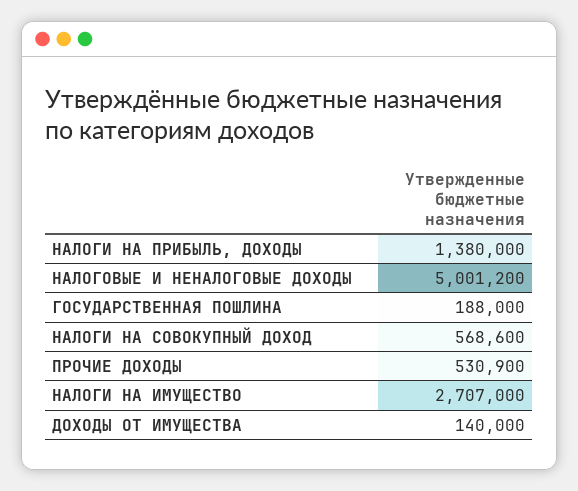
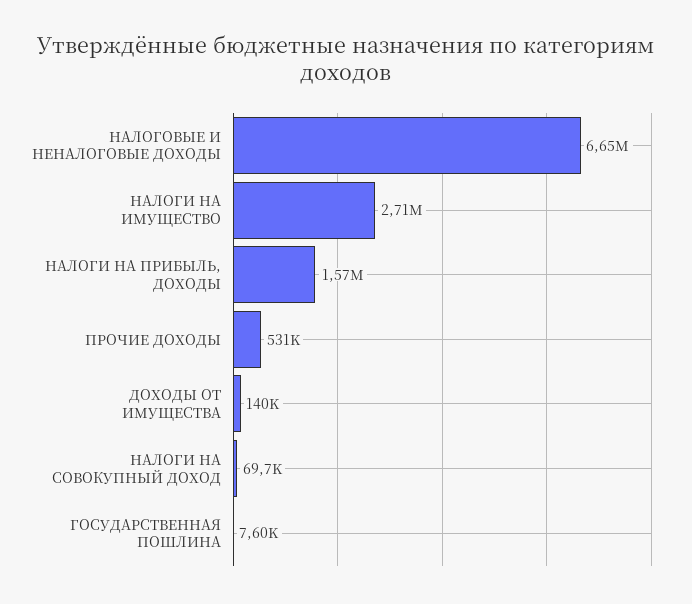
НАЛОГИ НА ПРИБЫЛЬ, ДОХОДЫ: 1380000 -> 1570000
НАЛОГОВЫЕ И НЕНАЛОГОВЫЕ ДОХОДЫ: 5001200 -> 6650000
ГОСУДАРСТВЕННАЯ ПОШЛИНА: 188000 -> 7600
НАЛОГИ НА СОВОКУПНЫЙ ДОХОД: 568600 -> 69700

